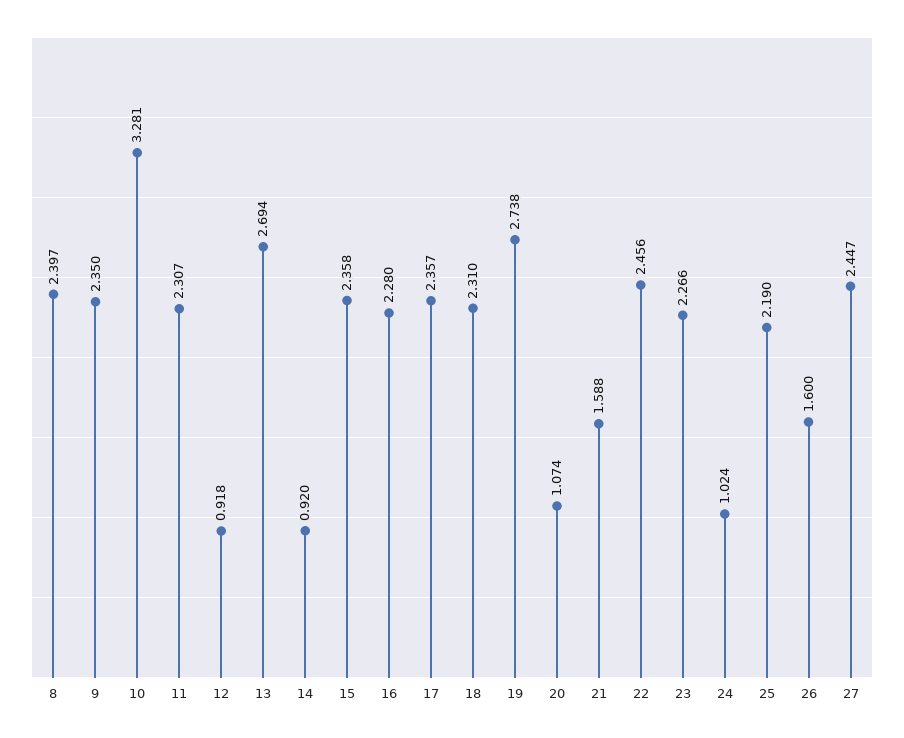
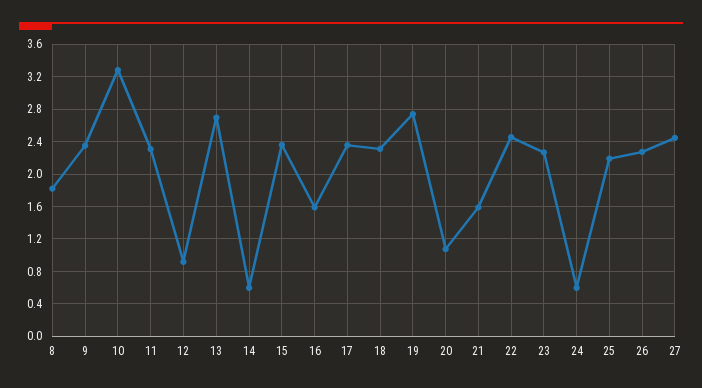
8: 2.397 -> 1.8
14: 0.92 -> 0.6
16: 2.28 -> 1.6
24: 1.024 -> 0.6
26: 1.6 -> 2.3

